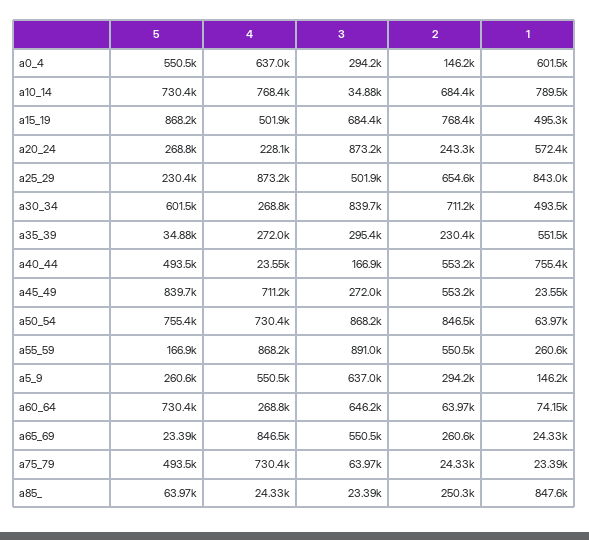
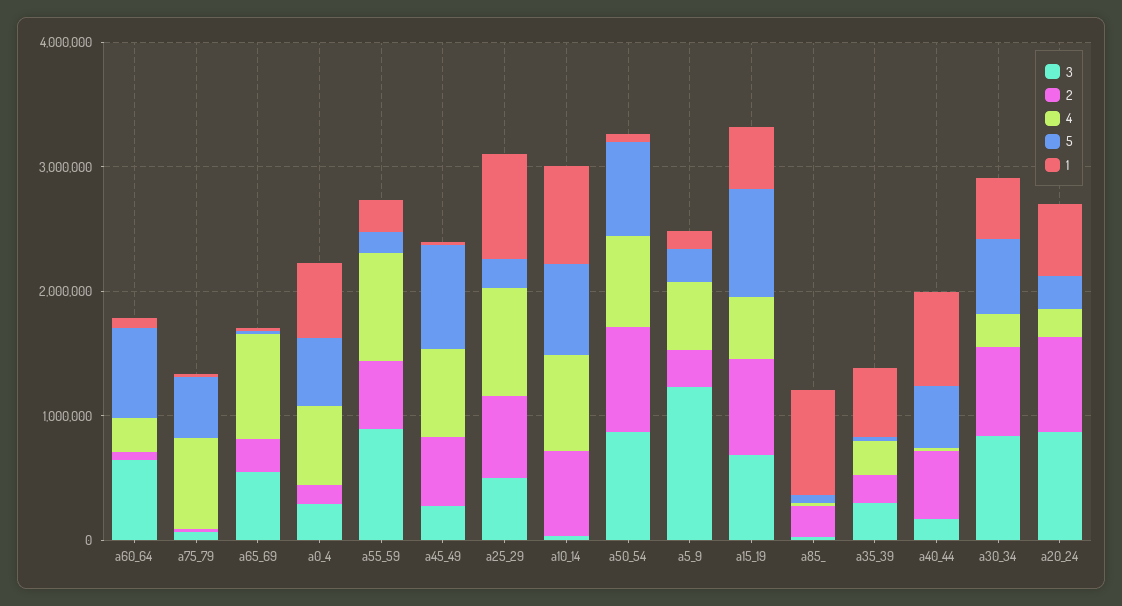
2, a20_24: 243300 -> 800000
3, a5_9: 637000 -> 1200000

